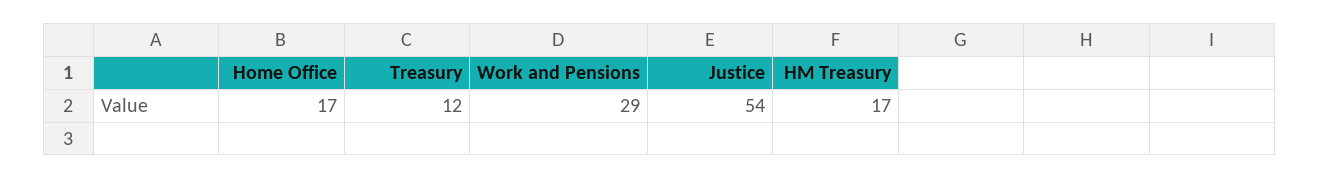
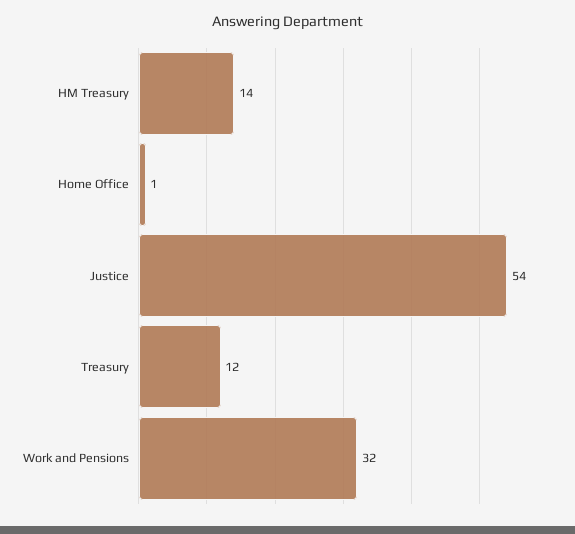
Home Office: 17 -> 1
Work and Pensions: 29 -> 32
HM Treasury: 17 -> 14

